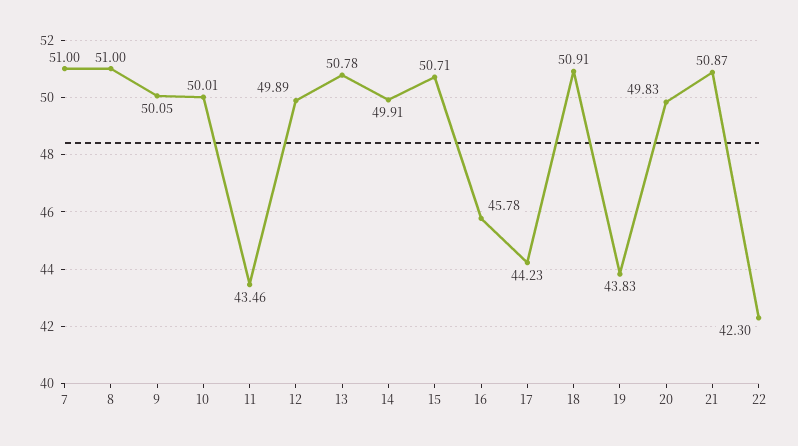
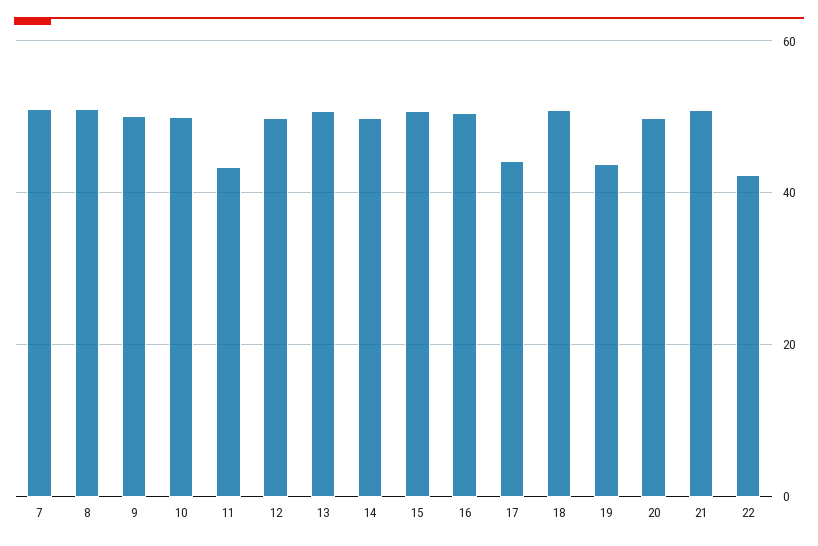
16: 45.78 -> 50

